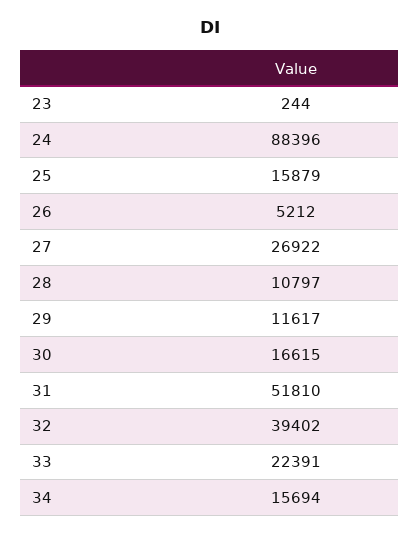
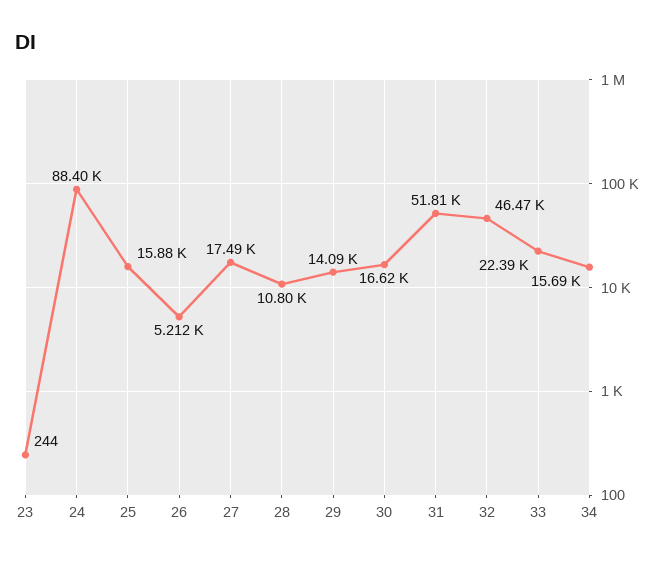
27: 26922 -> 17490
29: 11617 -> 14090
32: 39402 -> 46470

